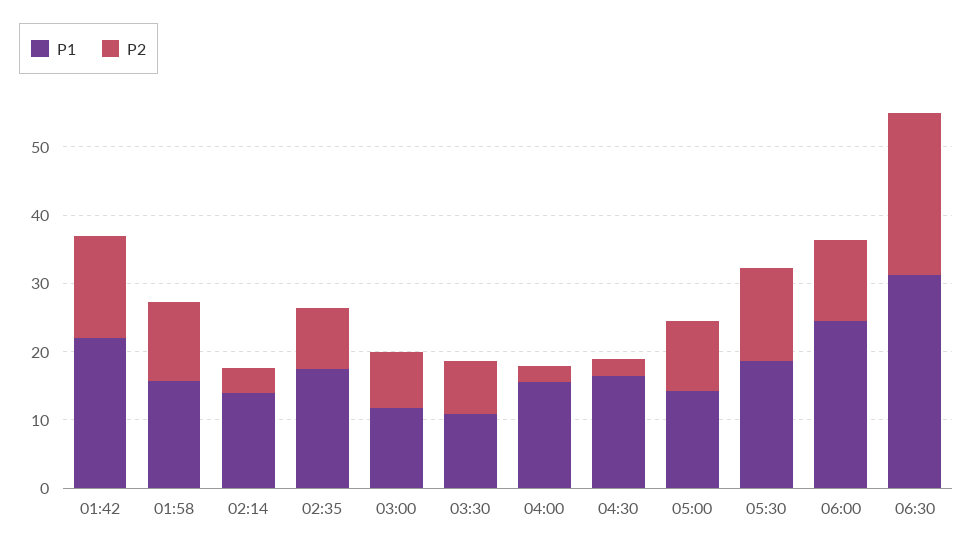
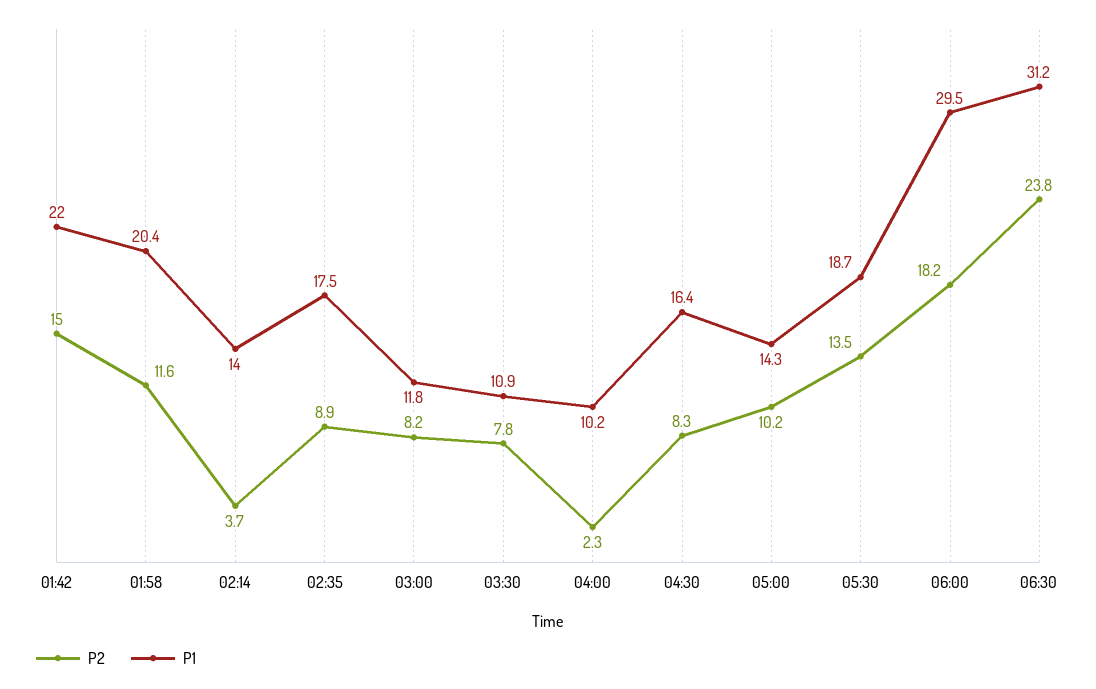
P1, 01:58: 16 -> 20.4
P1, 04:00: 16 -> 10.2
P2, 04:30: 2 -> 8.3
P1, 06:00: 24 -> 29.5
P2, 06:00: 12 -> 18.2

